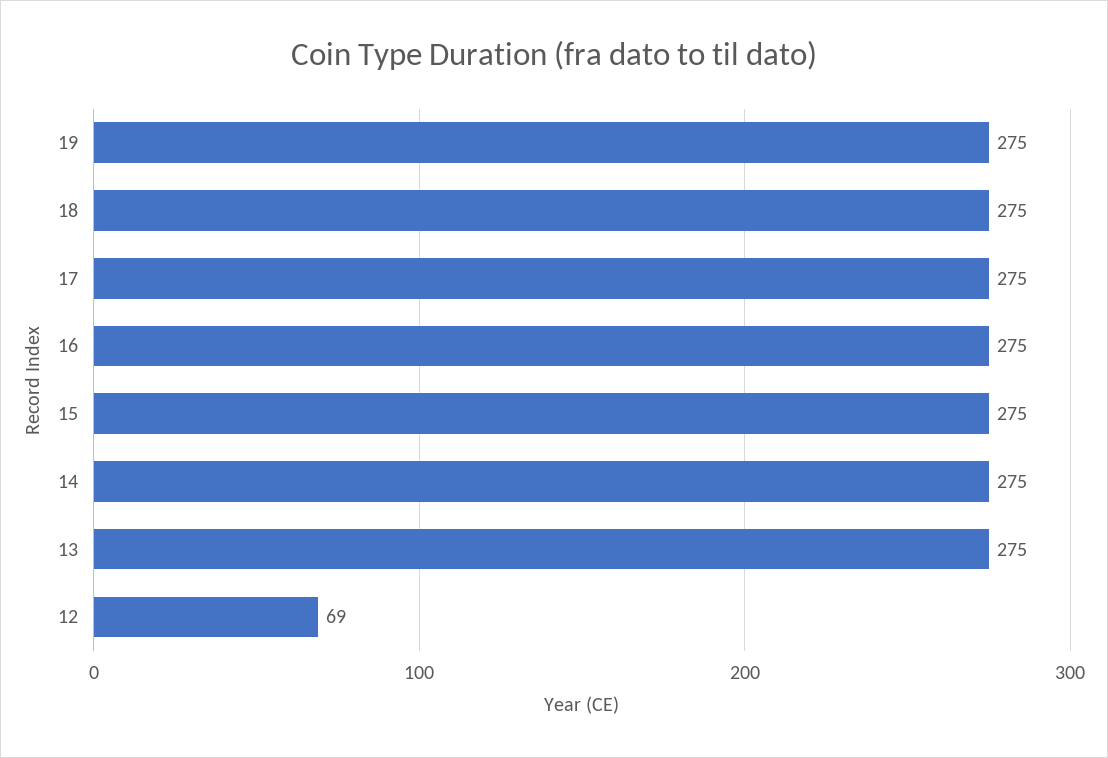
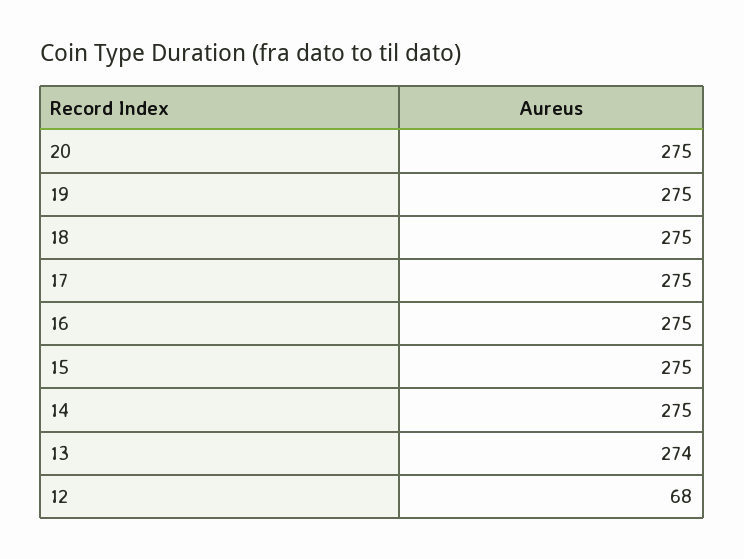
13: 275 -> 274
12: 69 -> 68
20: none -> 275

